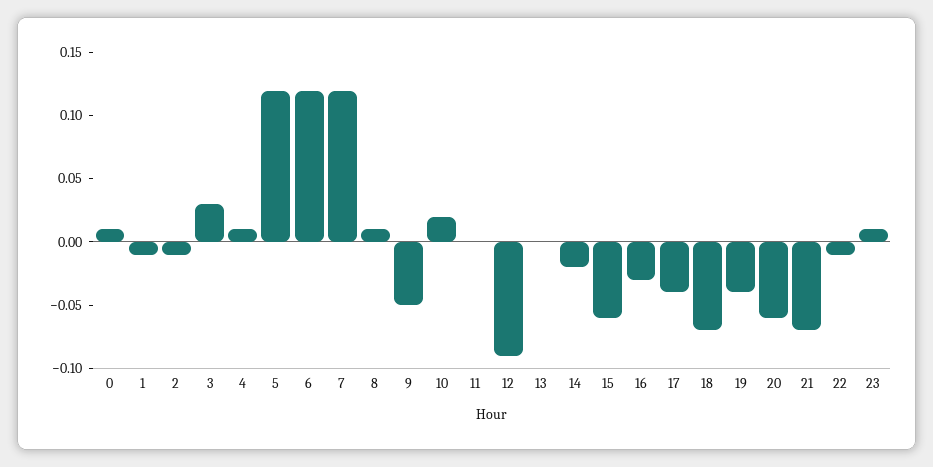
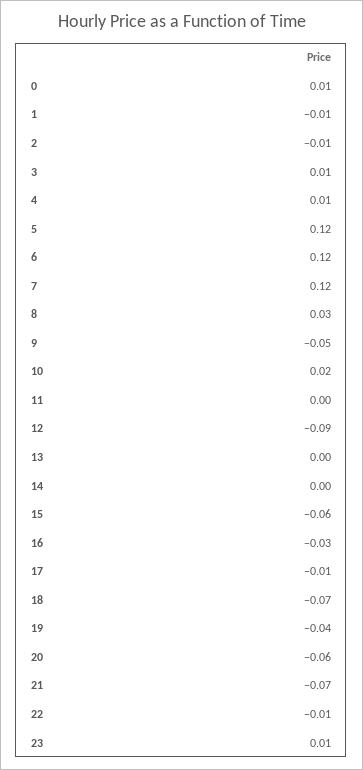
3: 0.03 -> 0.01
8: 0.01 -> 0.03
14: -0.02 -> 0
17: -0.04 -> -0.01

